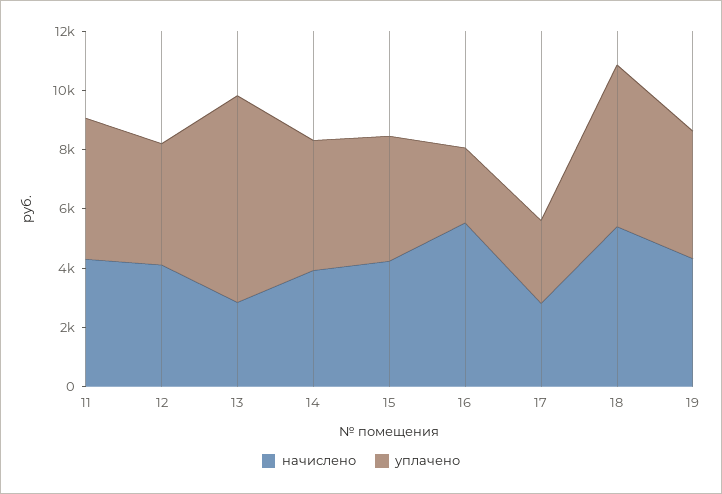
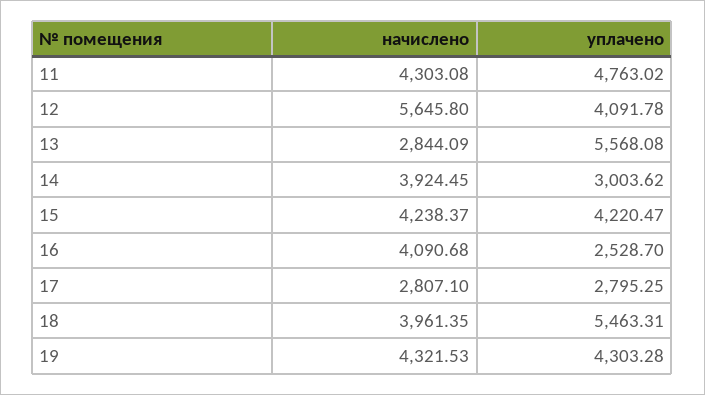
начислено, 12: 4000 -> 5645.8
уплачено, 13: 7000 -> 5568.08
уплачено, 14: 4500 -> 3003.62
начислено, 16: 5500 -> 4090.68
начислено, 18: 5500 -> 3961.35

